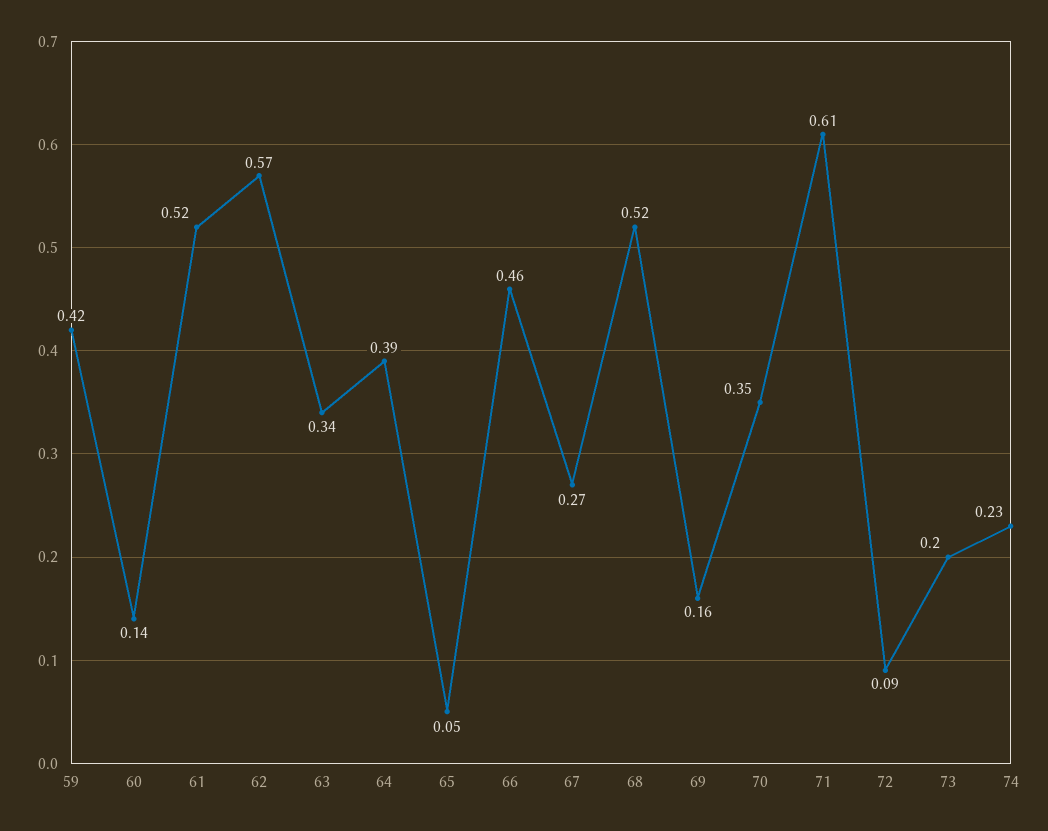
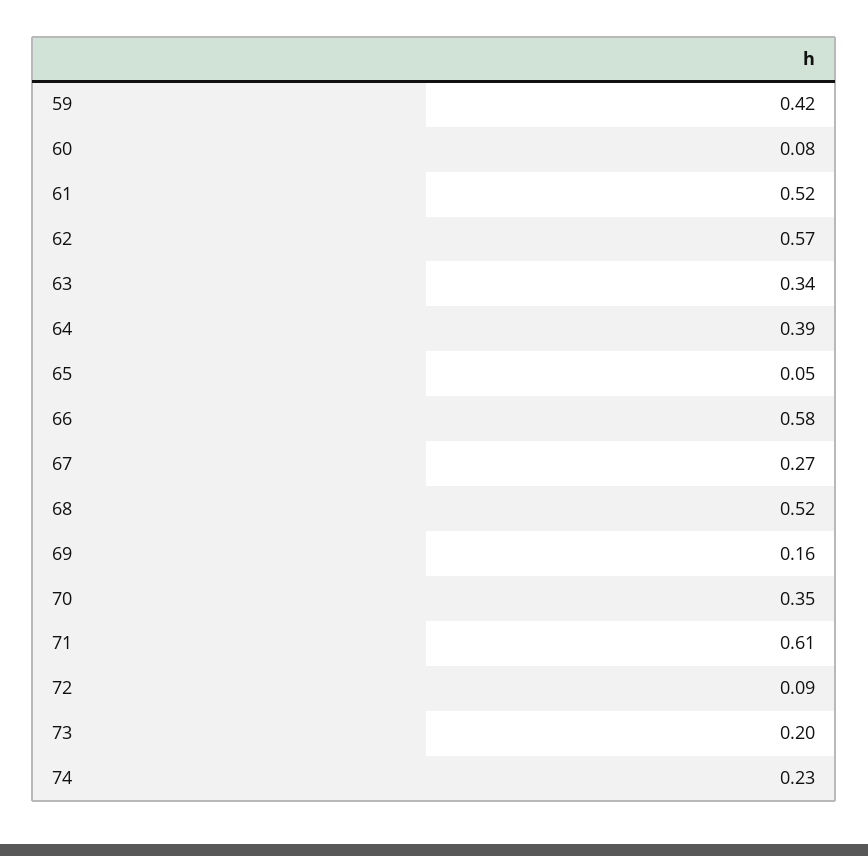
60: 0.14 -> 0.08
66: 0.46 -> 0.58

